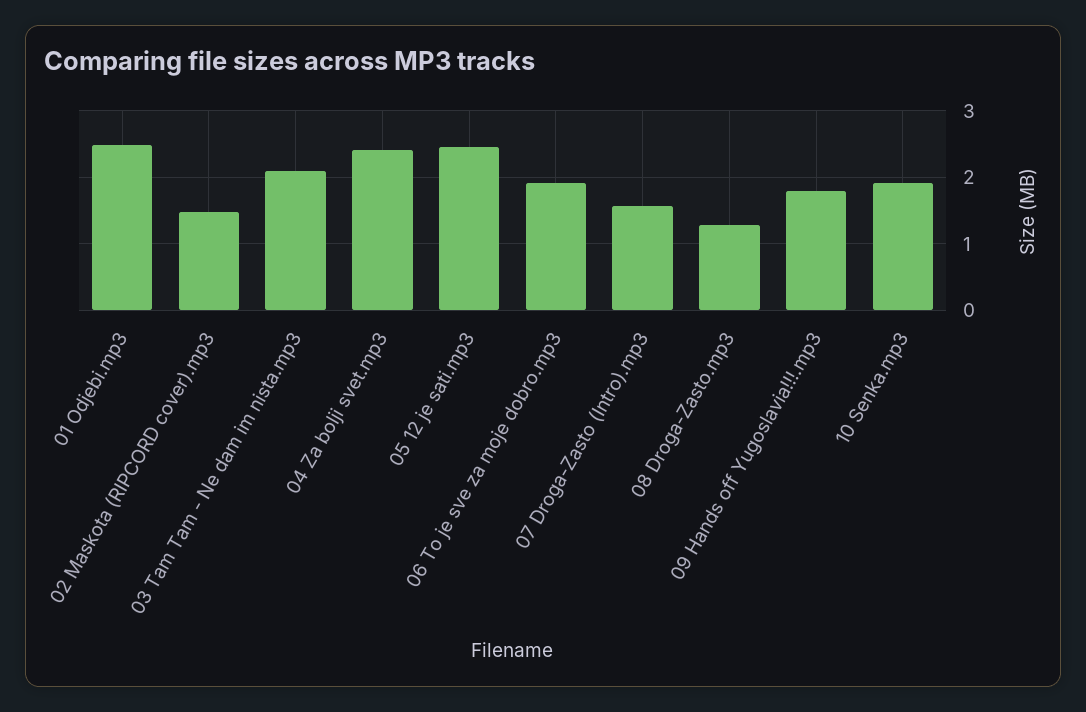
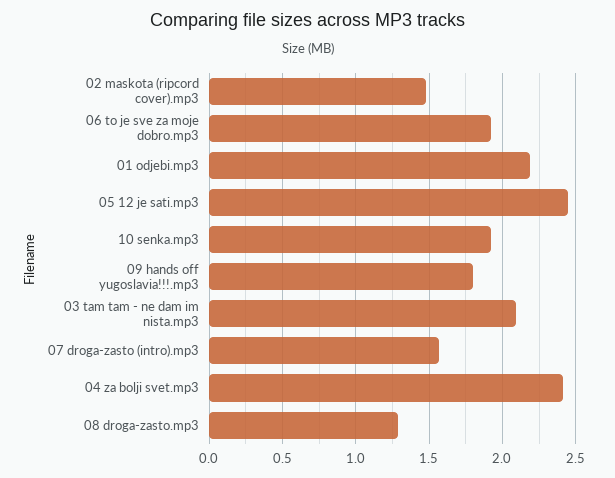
01 Odjebi.mp3: 2.5 -> 2.2

